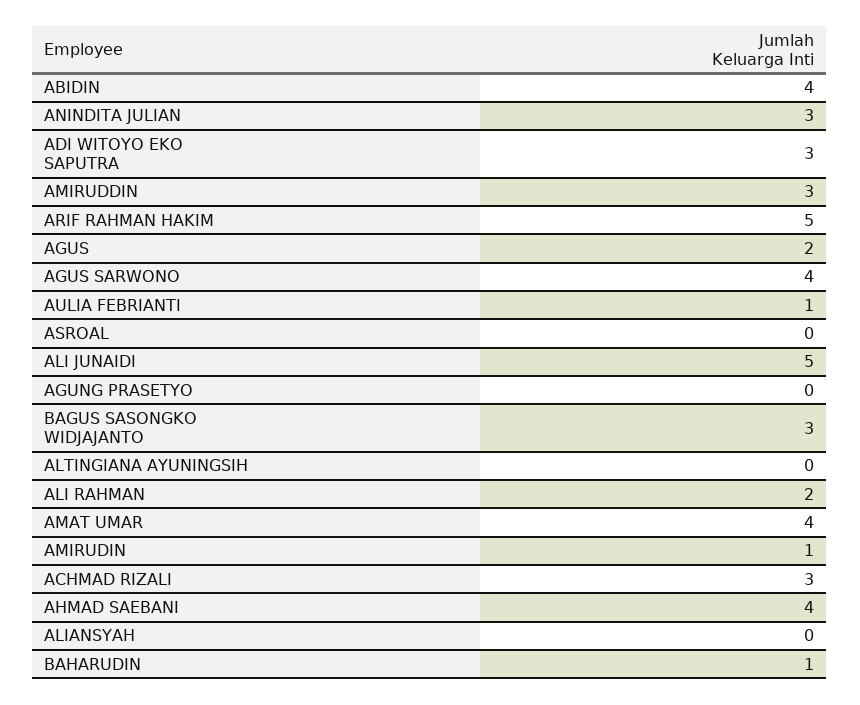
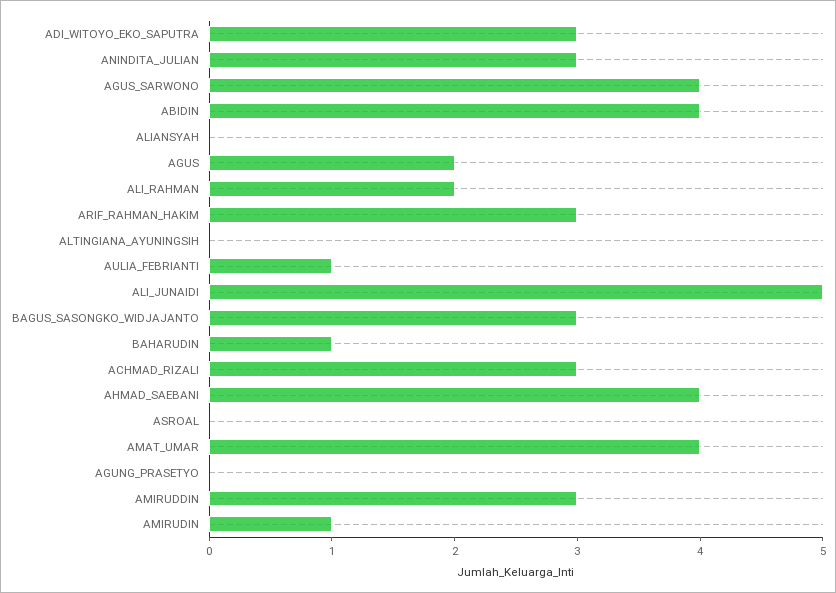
ARIF RAHMAN HAKIM: 5 -> 3

